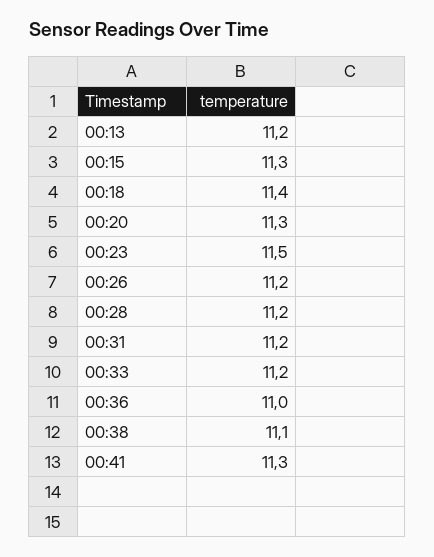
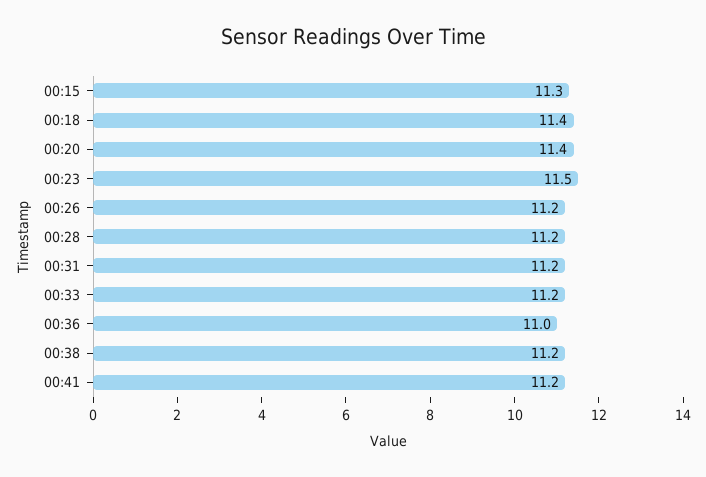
00:13: 11.2 -> none
00:20: 11.3 -> 11.4
00:38: 11.1 -> 11.2
00:41: 11.3 -> 11.2

